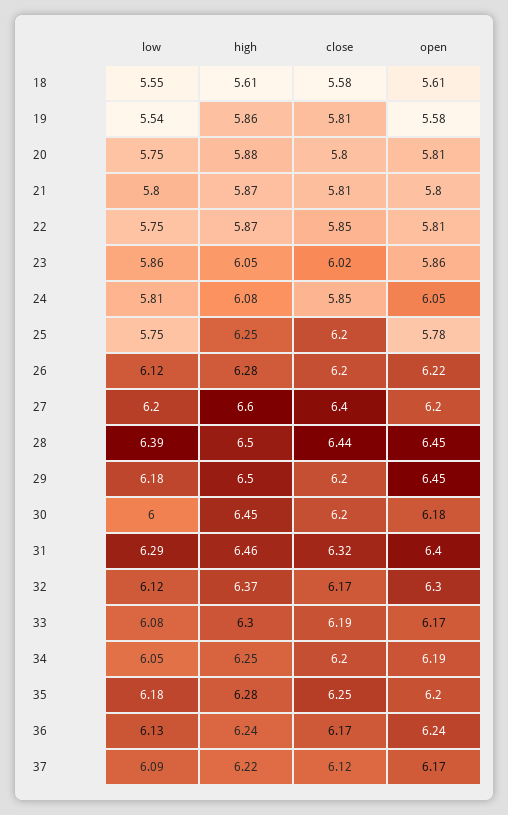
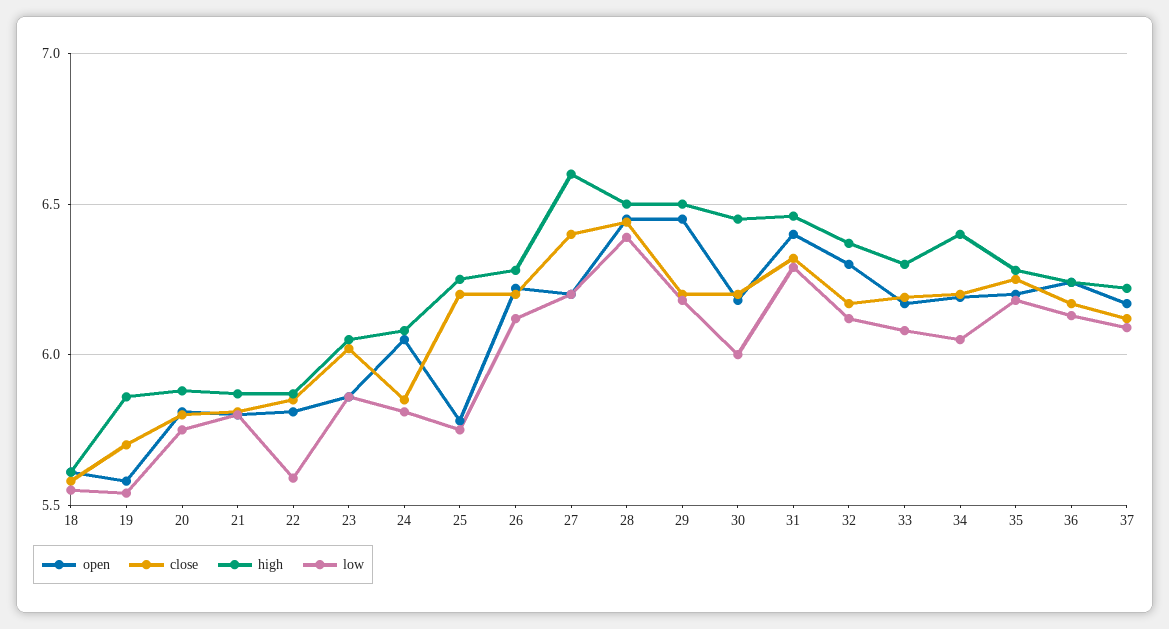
close, 19: 5.81 -> 5.7
low, 22: 5.75 -> 5.6
high, 34: 6.25 -> 6.4

